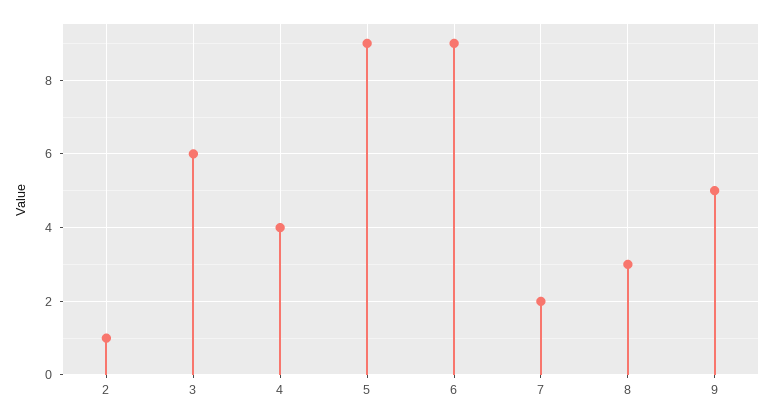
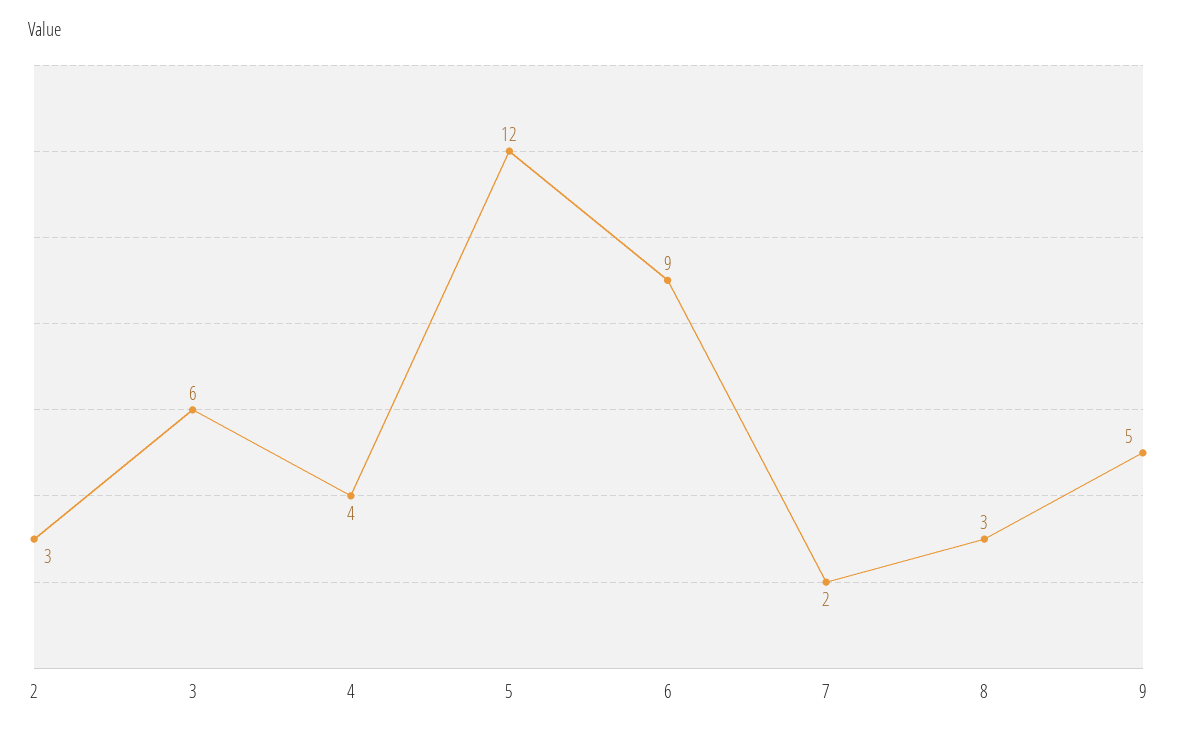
2: 1 -> 3
5: 9 -> 12

